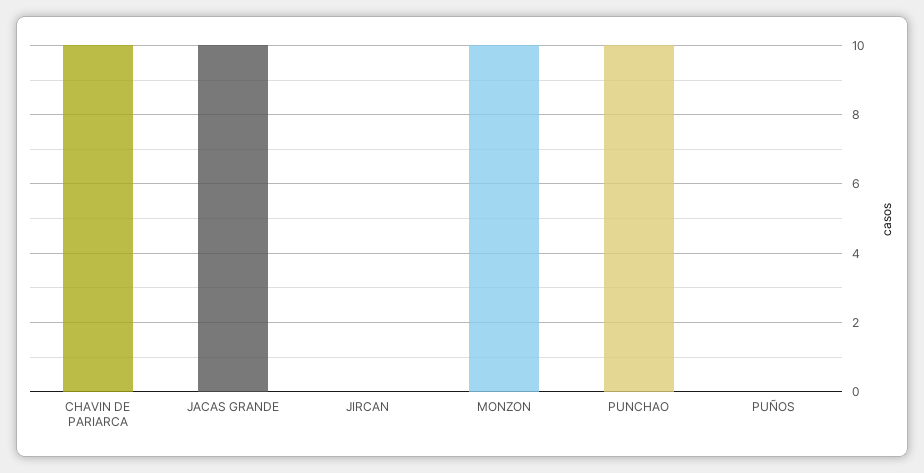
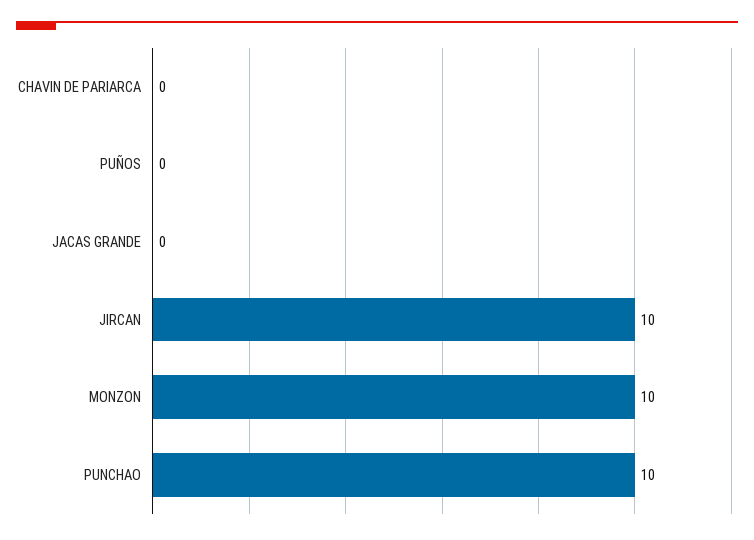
CHAVIN DE PARIARCA: 10 -> 0
JACAS GRANDE: 10 -> 0
JIRCAN: 0 -> 10

